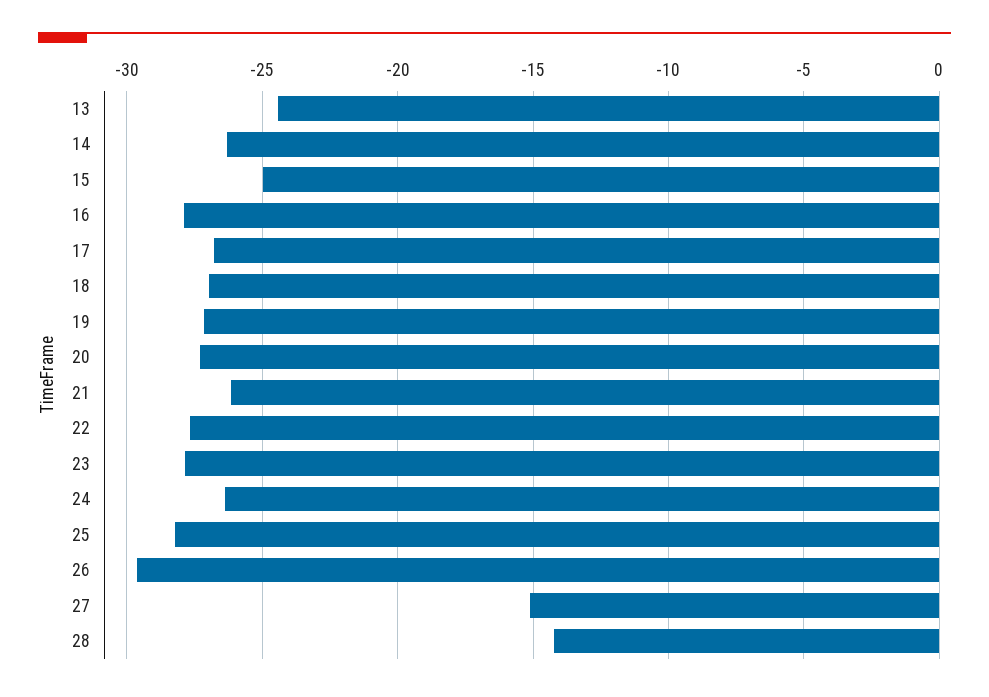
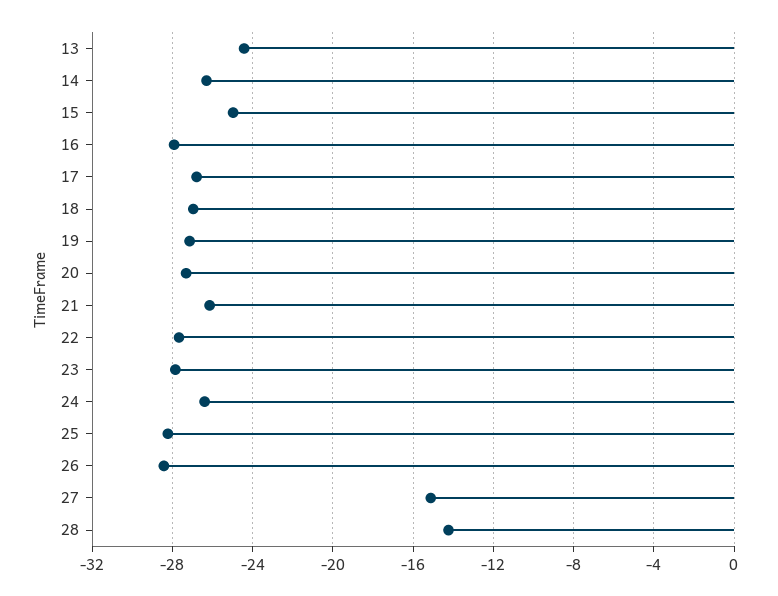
26: -29.5 -> -28.5

